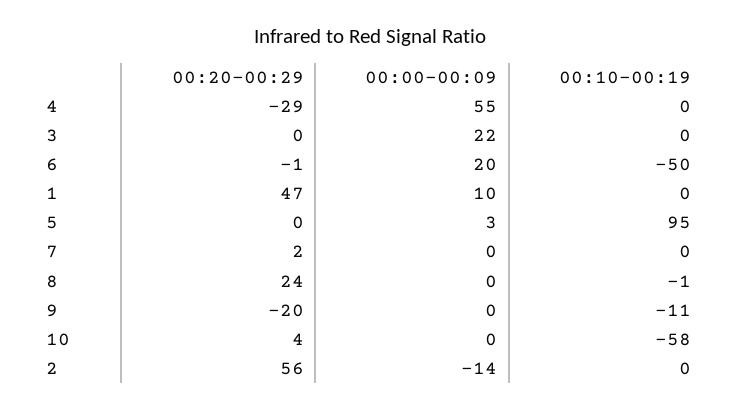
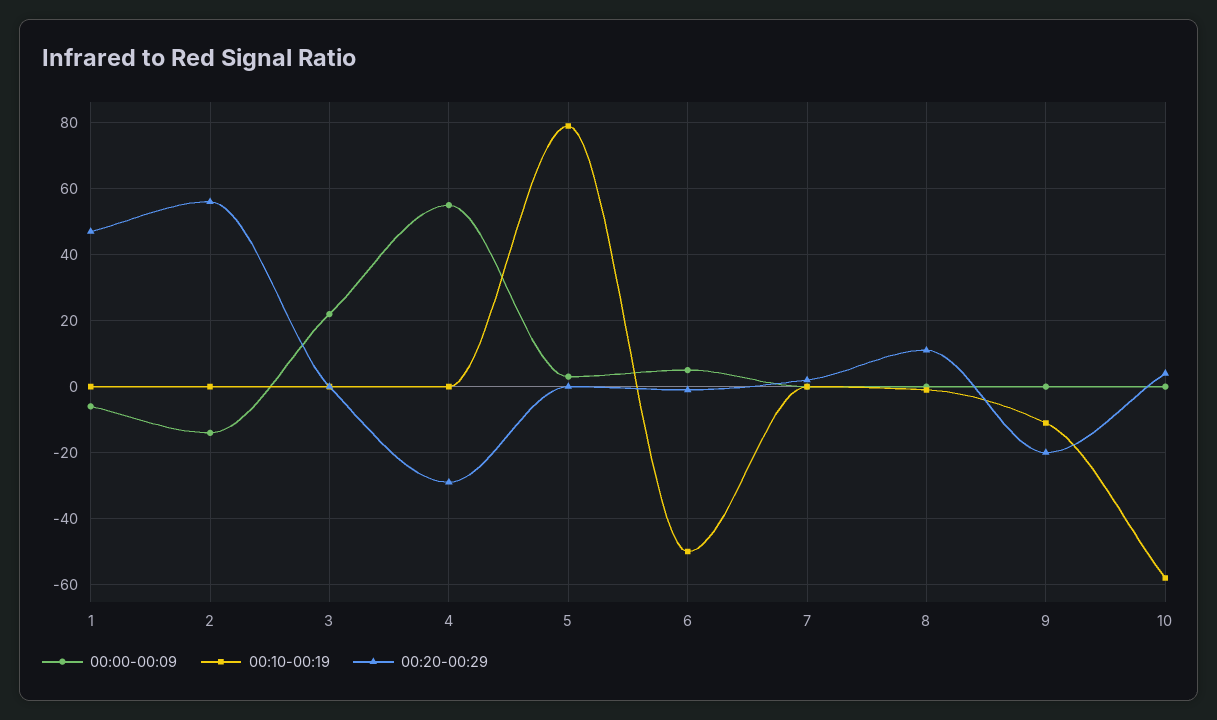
00:00-00:09, 6: 20 -> 5
00:00-00:09, 1: 10 -> -5
00:10-00:19, 5: 95 -> 80
00:20-00:29, 8: 24 -> 10

